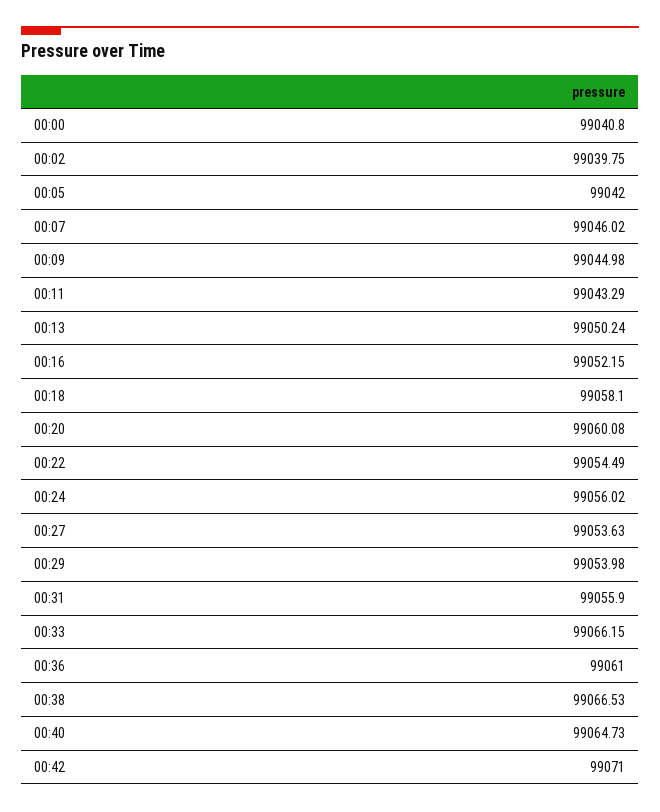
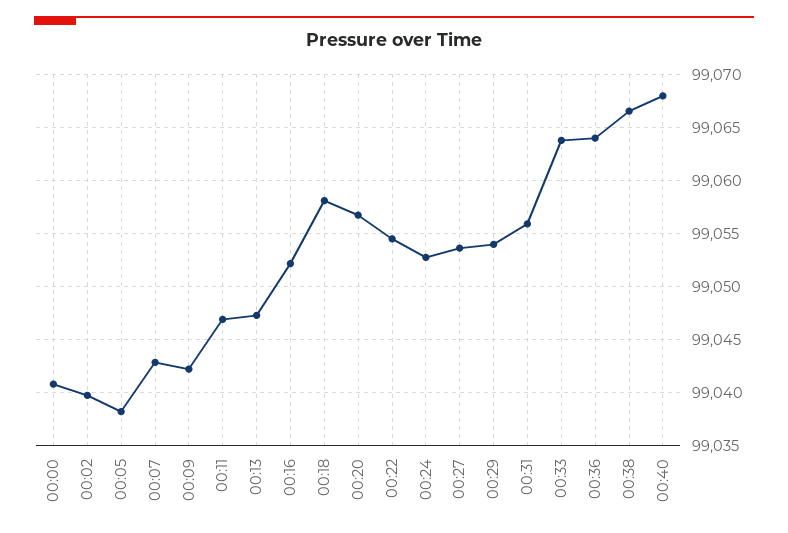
00:05: 99042 -> 99038
00:07: 99046.02 -> 99043
00:09: 99044.98 -> 99042
00:11: 99043.29 -> 99047
00:13: 99050.24 -> 99047
00:20: 99060.08 -> 99057
00:24: 99056.02 -> 99053
00:33: 99066.15 -> 99064
00:36: 99061 -> 99064
00:40: 99064.73 -> 99068
00:42: 99071 -> none

